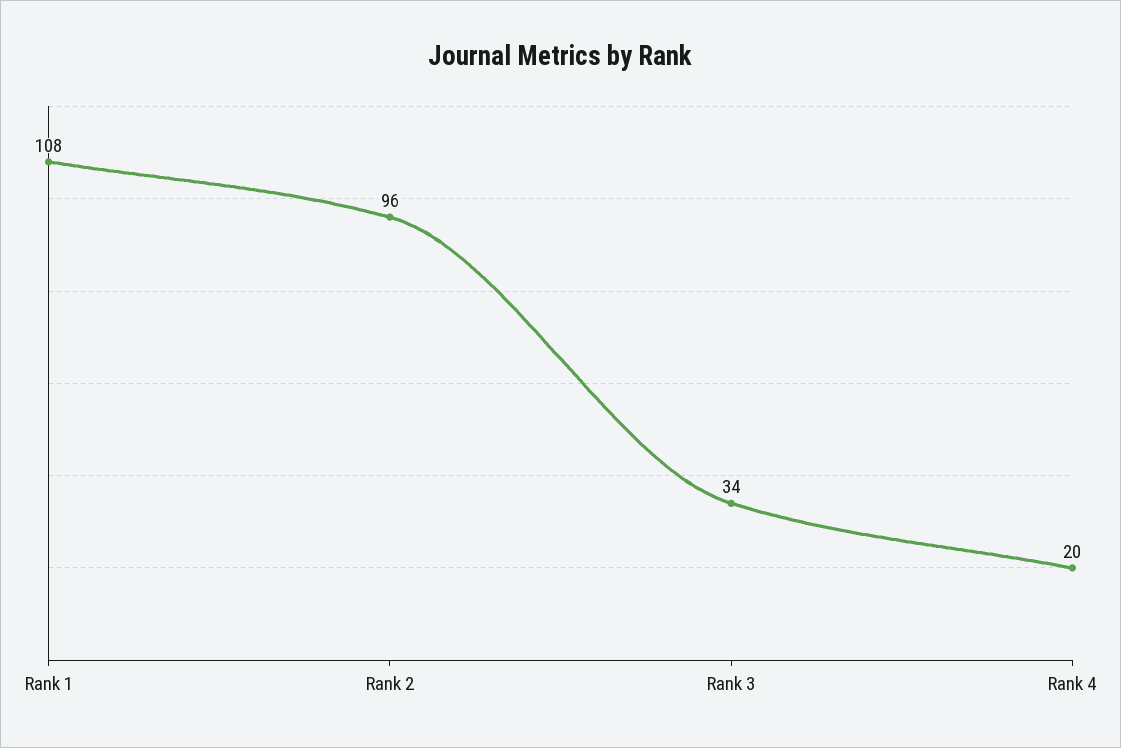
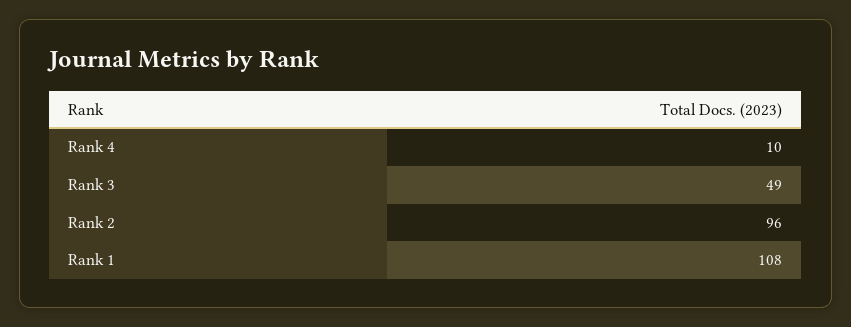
Rank 3: 34 -> 49
Rank 4: 20 -> 10

